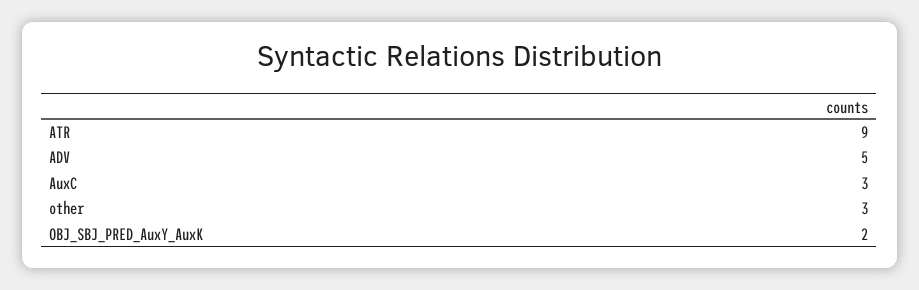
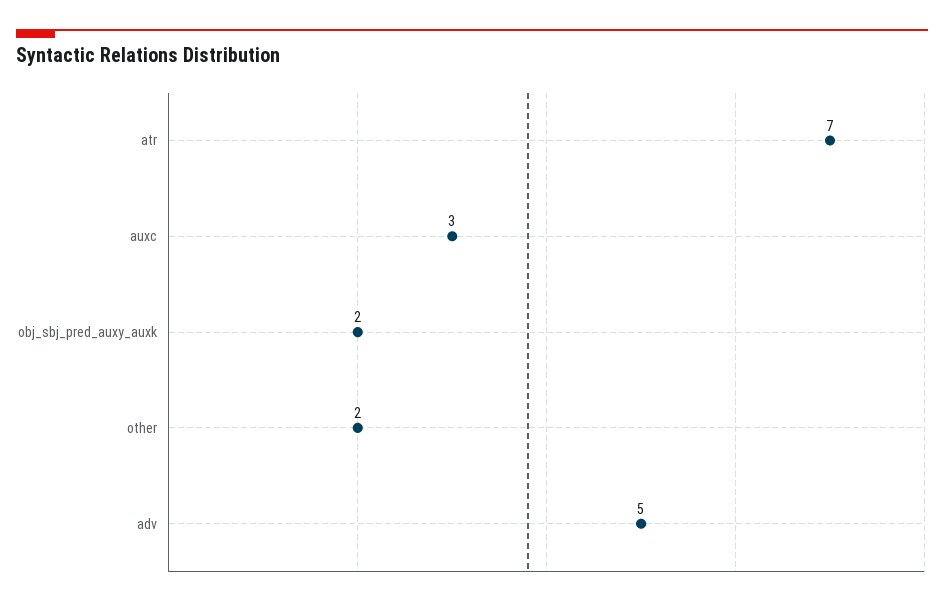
ATR: 9 -> 7
other: 3 -> 2

